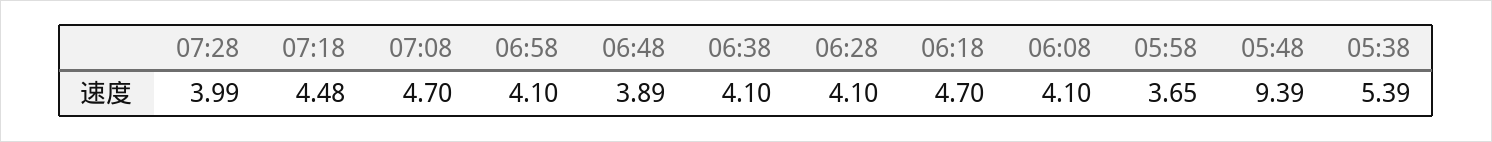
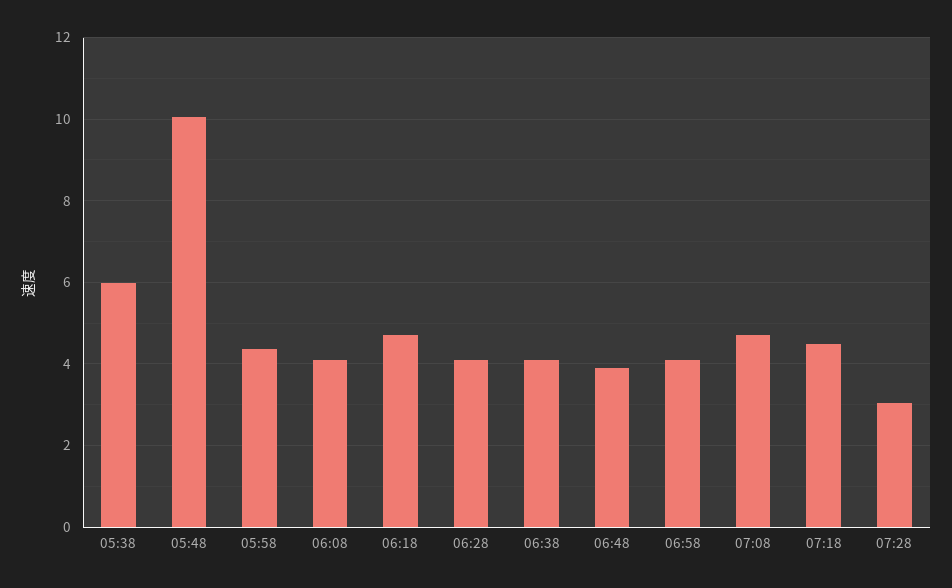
07:28: 3.99 -> 3
05:58: 3.65 -> 4.4
05:48: 9.39 -> 10
05:38: 5.39 -> 6

